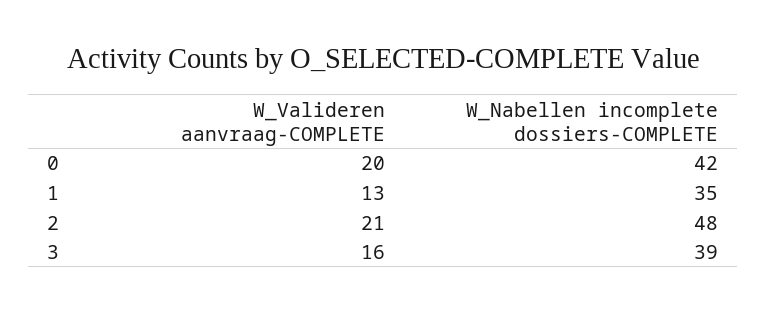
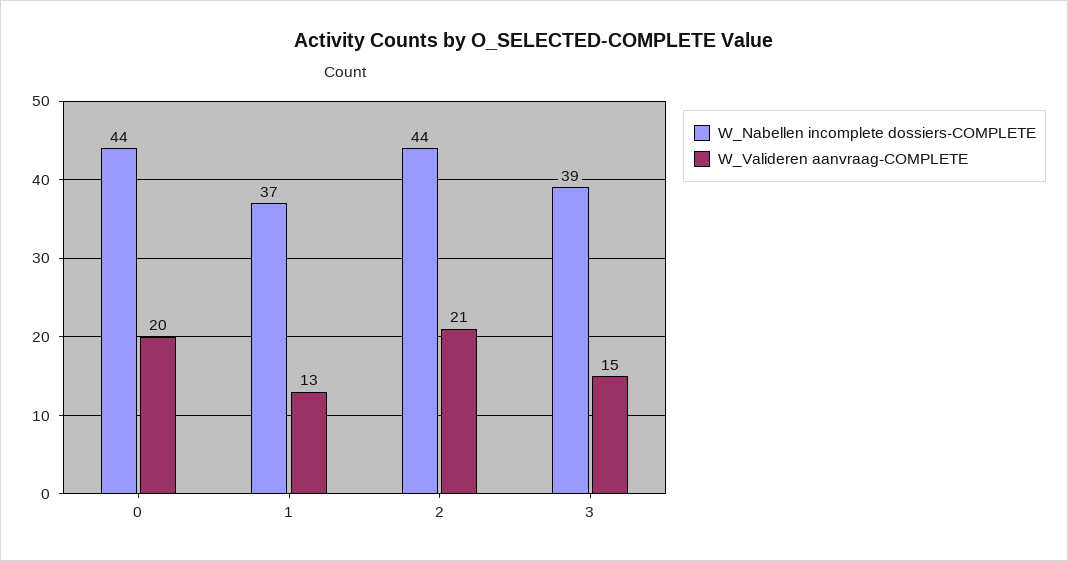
W_Nabellen incomplete dossiers-COMPLETE, 0: 42 -> 44
W_Nabellen incomplete dossiers-COMPLETE, 1: 35 -> 37
W_Nabellen incomplete dossiers-COMPLETE, 2: 48 -> 44
W_Valideren aanvraag-COMPLETE, 3: 16 -> 15

